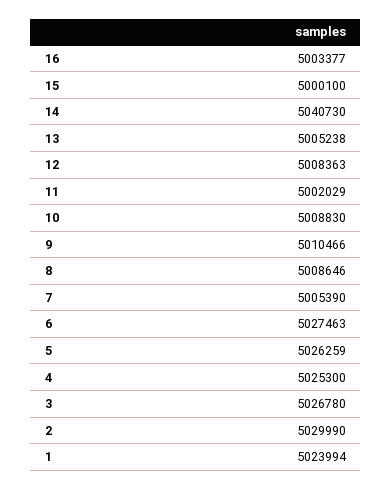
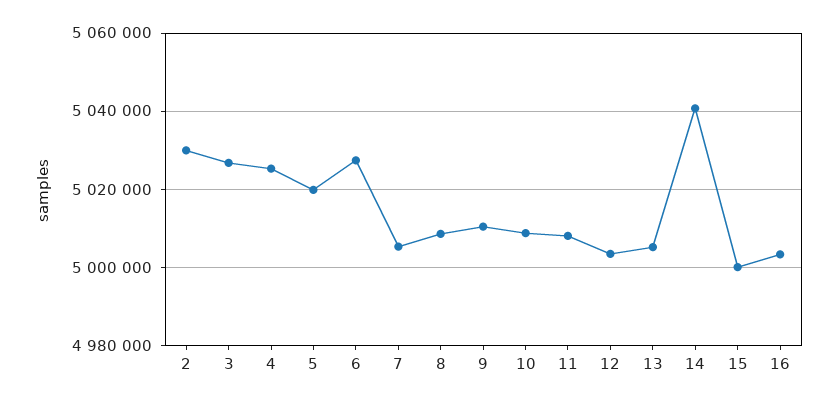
12: 5008363 -> 5004000
11: 5002029 -> 5008000
5: 5026259 -> 5020000
1: 5023994 -> none

